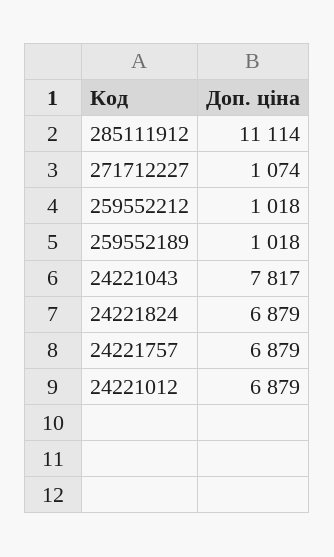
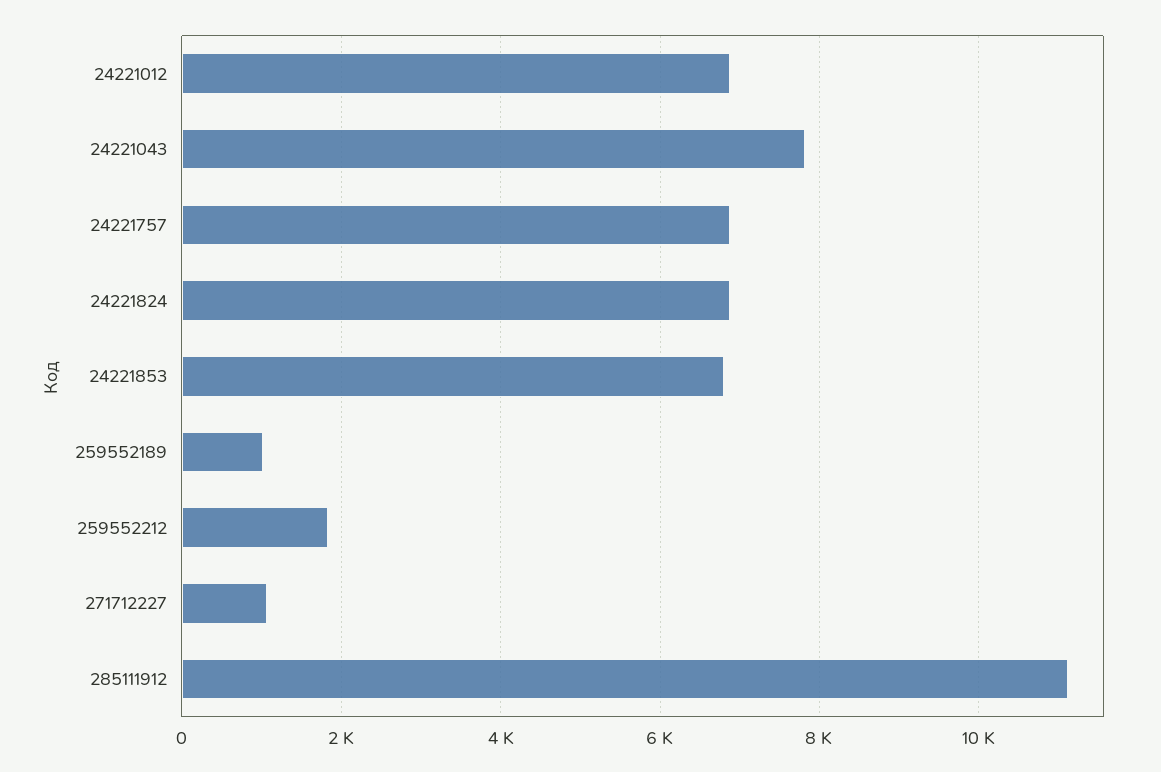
259552212: 1018 -> 1800
24221853: none -> 6800

